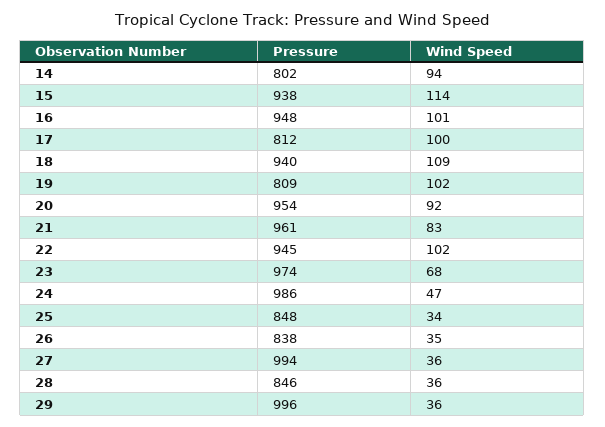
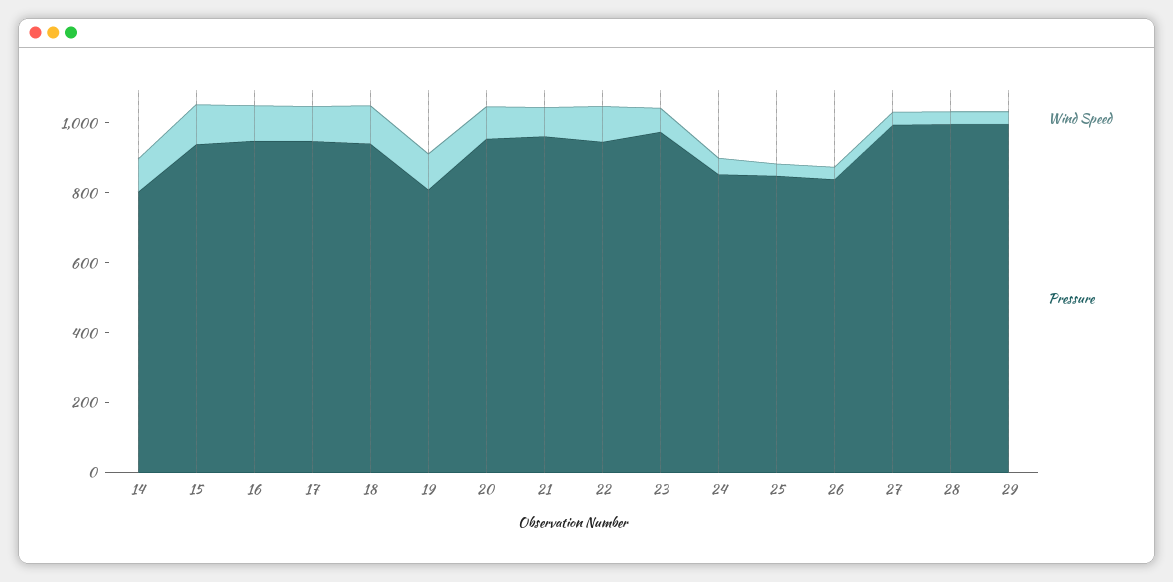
Pressure, 17: 812 -> 950
Pressure, 24: 986 -> 850
Pressure, 28: 846 -> 1000

